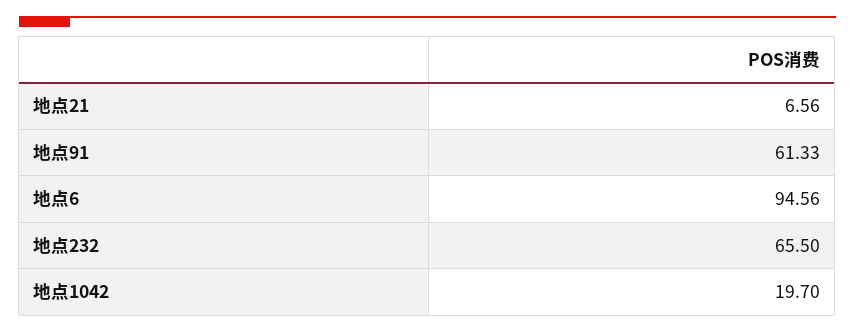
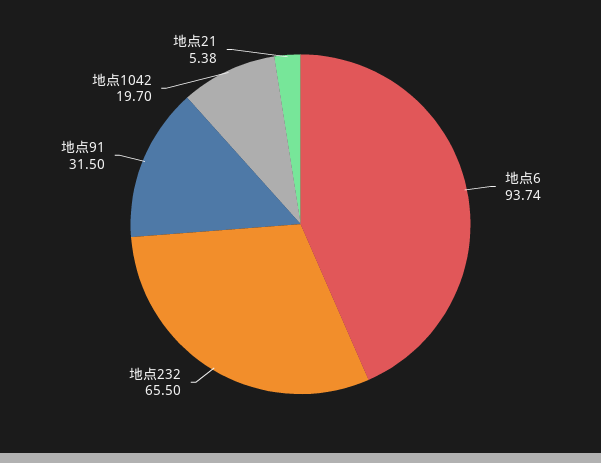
地点21: 6.56 -> 5.38
地点91: 61.33 -> 31.5
地点6: 94.56 -> 93.74

